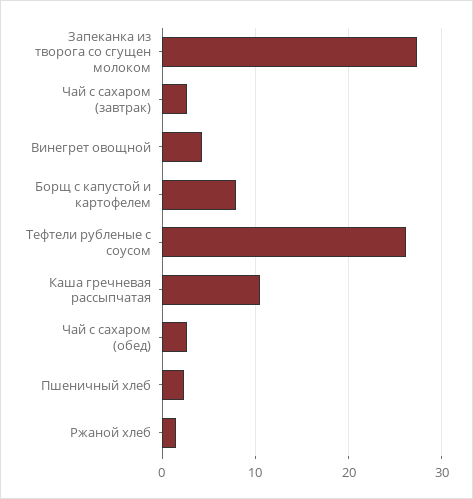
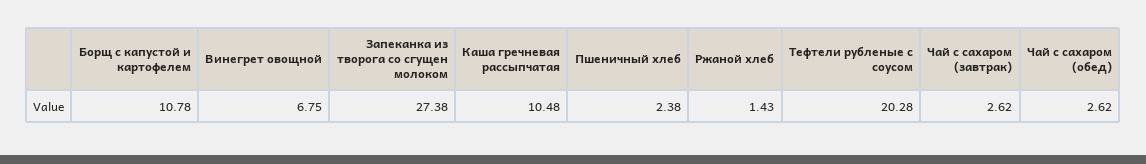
Винегрет овощной: 4 -> 6.75
Борщ с капустой и картофелем: 8 -> 10.78
Тефтели рубленые с соусом: 26 -> 20.28

